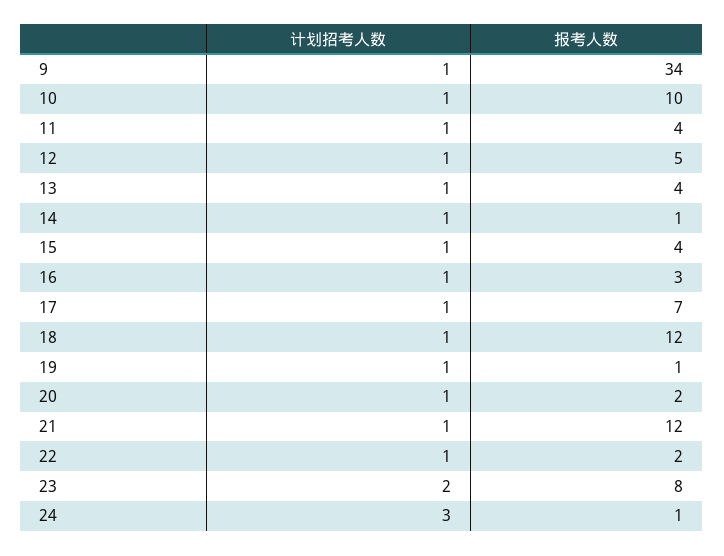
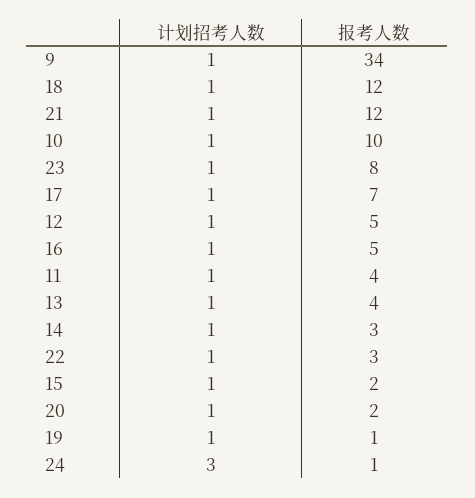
报考人数, 14: 1 -> 3
报考人数, 15: 4 -> 2
报考人数, 16: 3 -> 5
报考人数, 22: 2 -> 3
计划招考人数, 23: 2 -> 1

